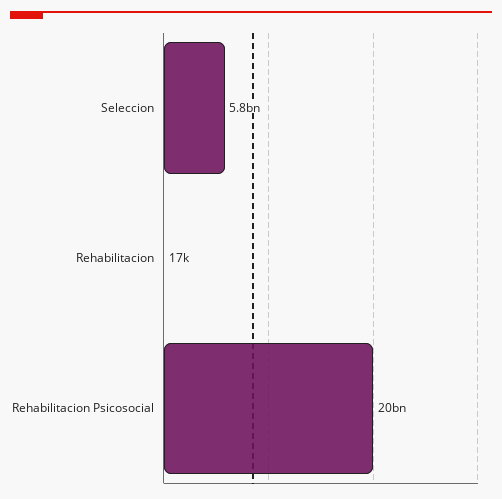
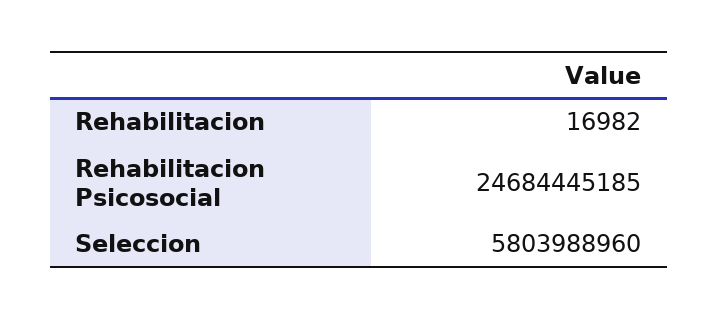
Rehabilitacion Psicosocial: 20000000000 -> 24684445185

